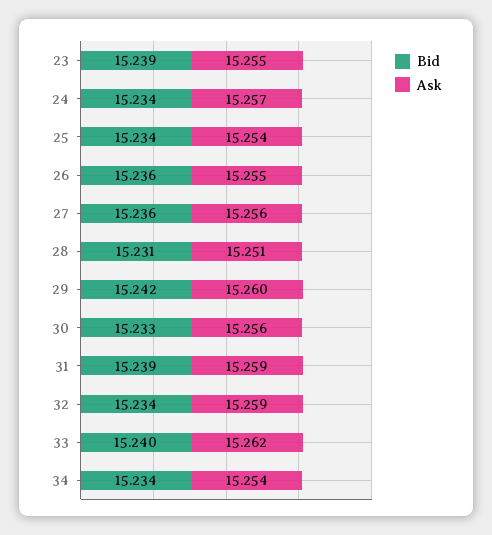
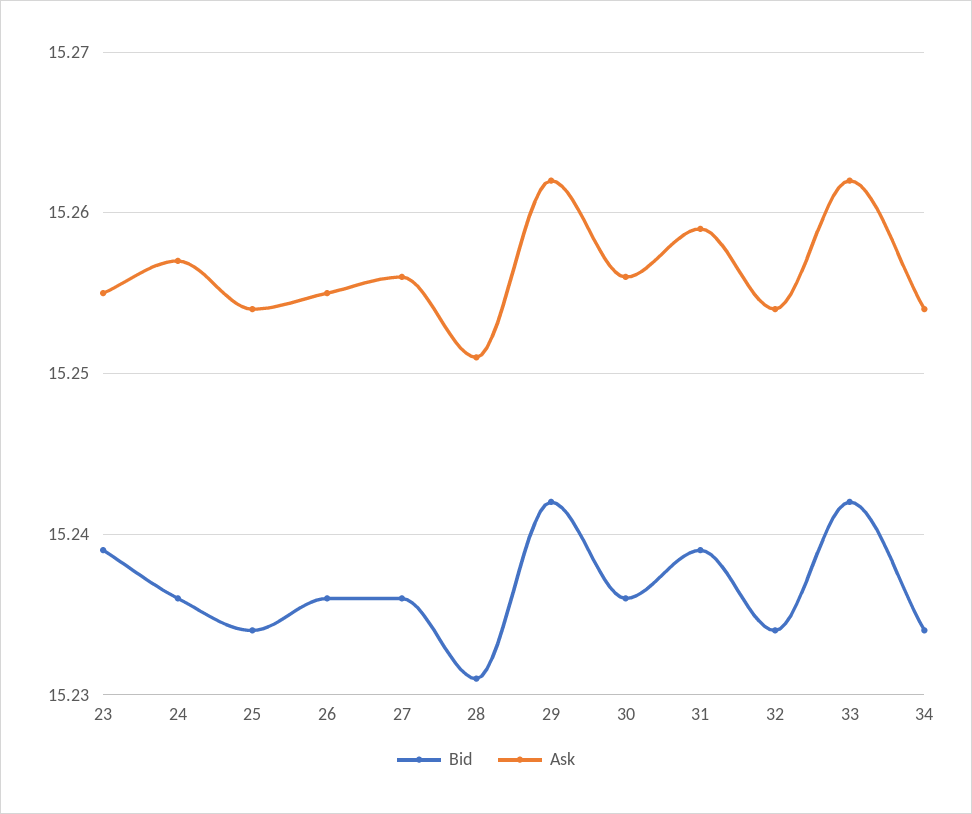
Bid, 24: 15.234 -> 15.236
Ask, 29: 15.26 -> 15.262
Bid, 30: 15.233 -> 15.236
Ask, 32: 15.259 -> 15.254
Bid, 33: 15.24 -> 15.242

